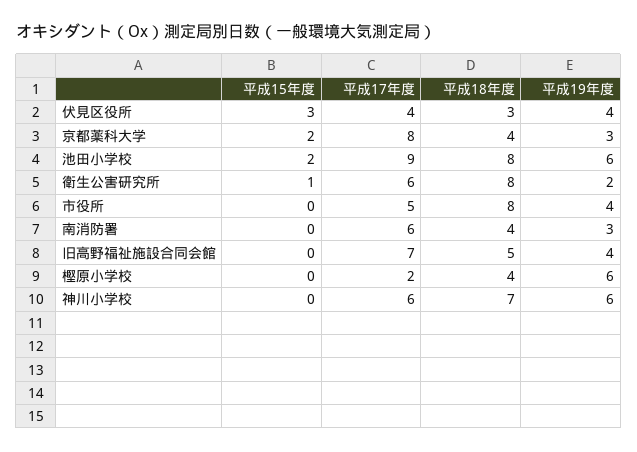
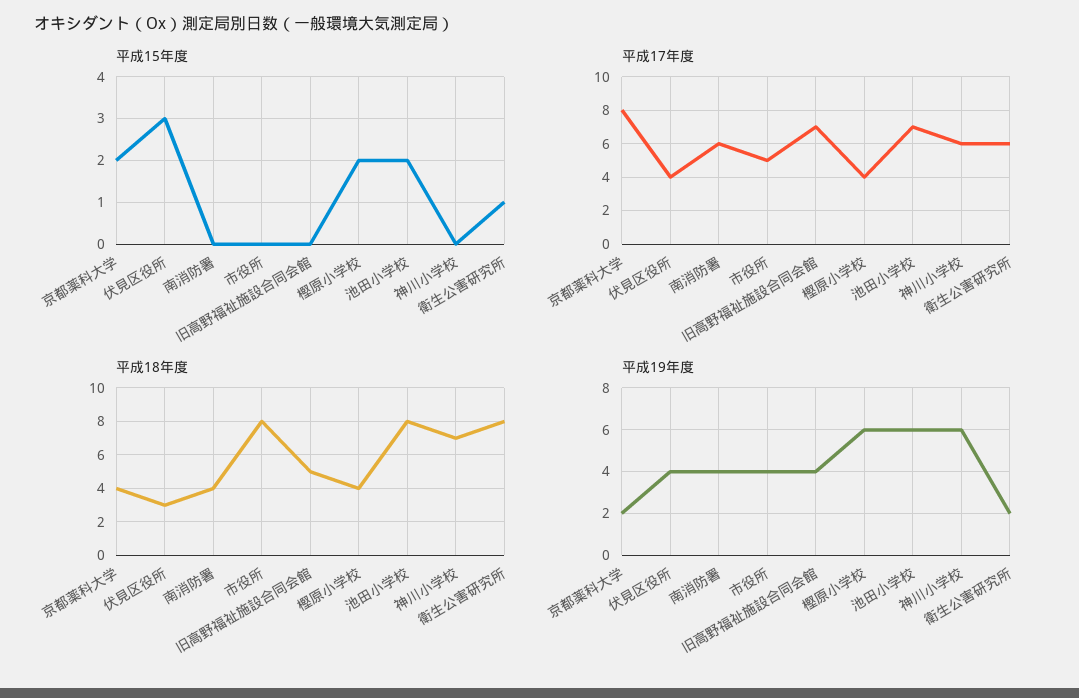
平成19年度, 京都薬科大学: 3 -> 2
平成17年度, 池田小学校: 9 -> 7
平成19年度, 南消防署: 3 -> 4
平成15年度, 樫原小学校: 0 -> 2
平成17年度, 樫原小学校: 2 -> 4

